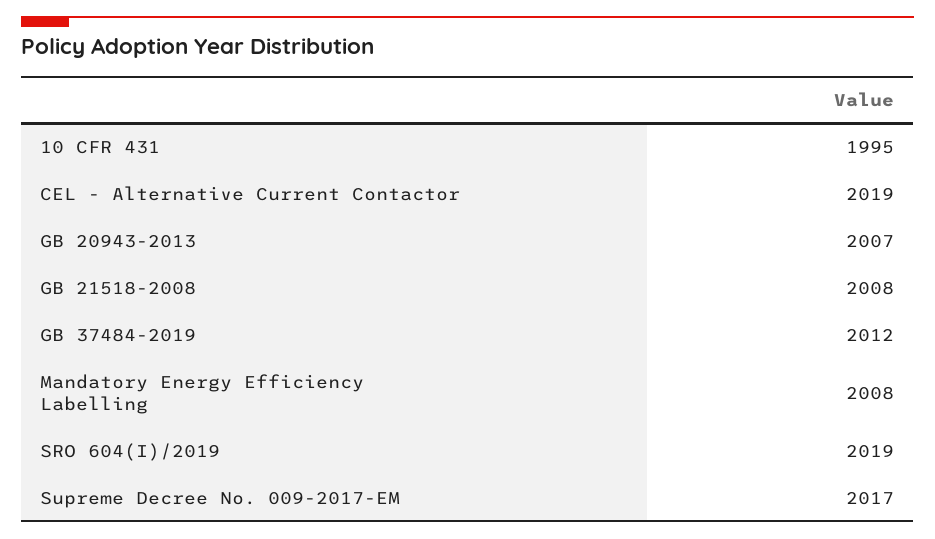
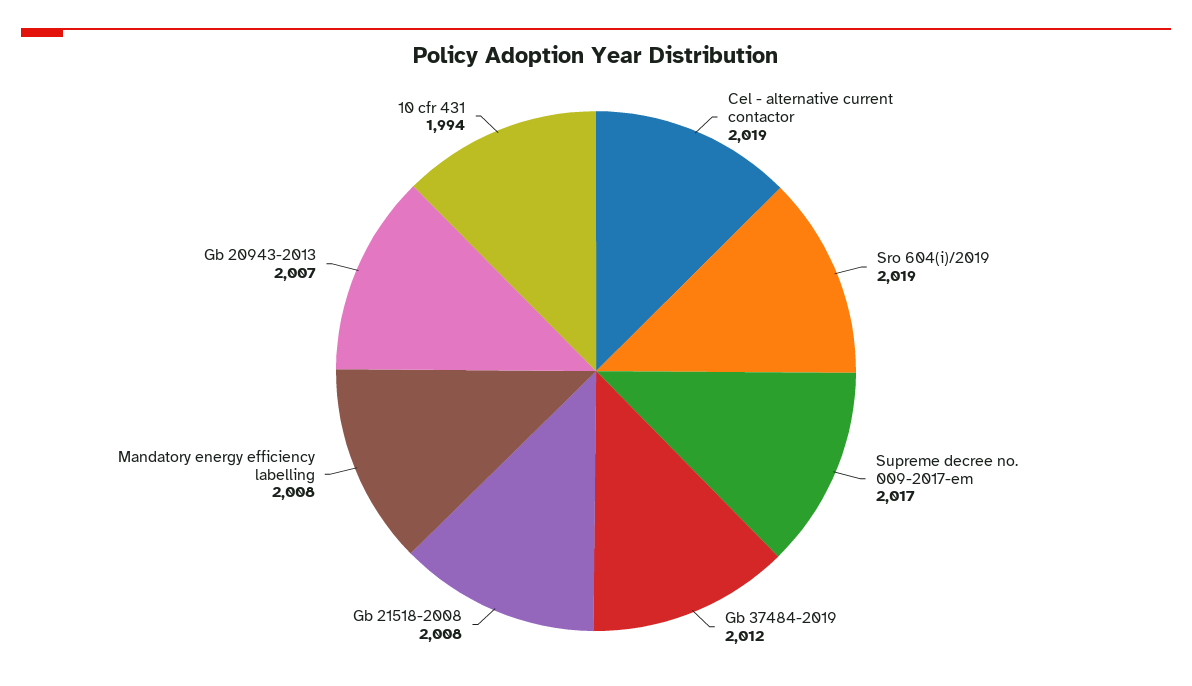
10 CFR 431: 1995 -> 1994

